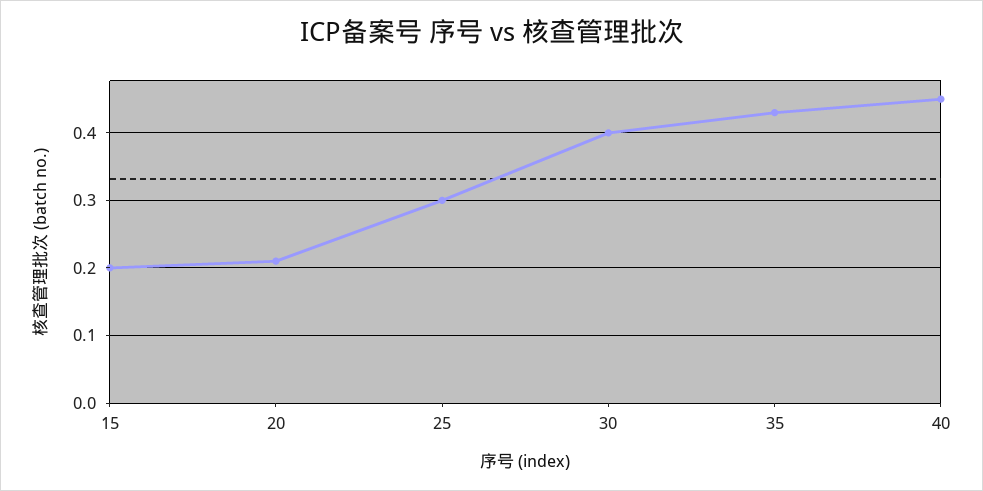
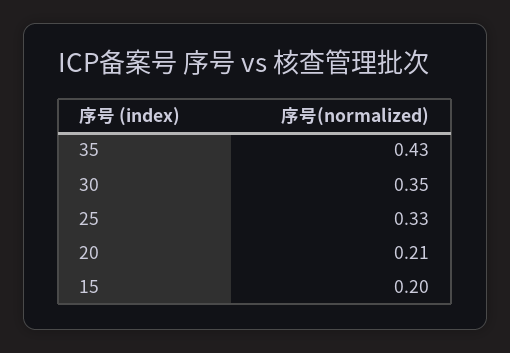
25: 0.3 -> 0.33
30: 0.4 -> 0.35
40: 0.45 -> none

